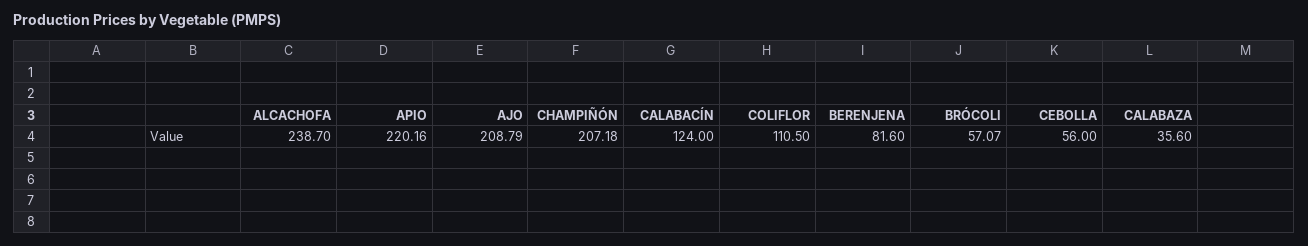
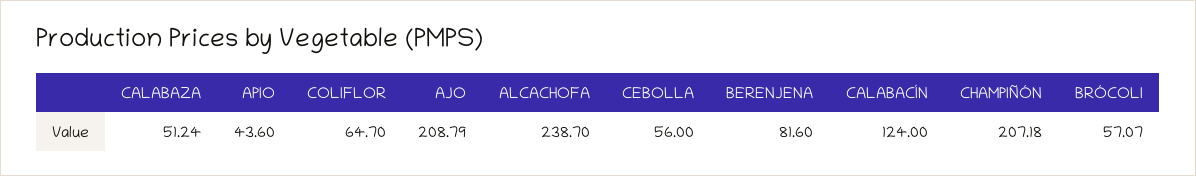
APIO: 220.16 -> 43.6
COLIFLOR: 110.5 -> 64.7
CALABAZA: 35.6 -> 51.24

